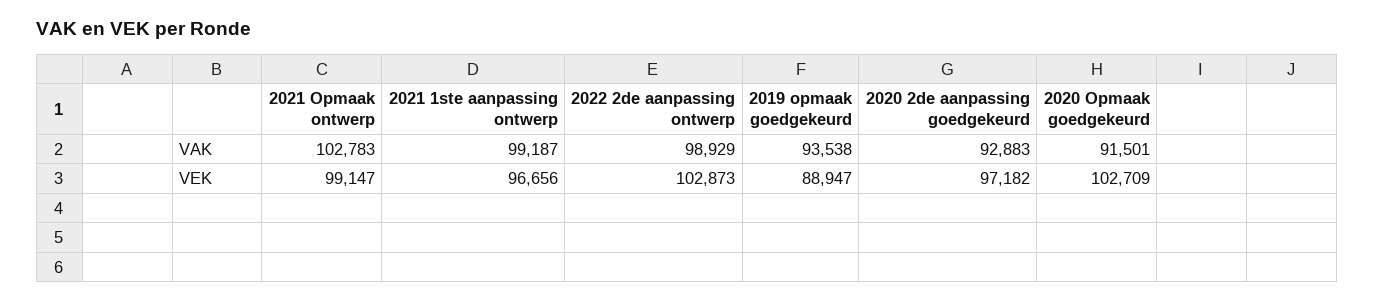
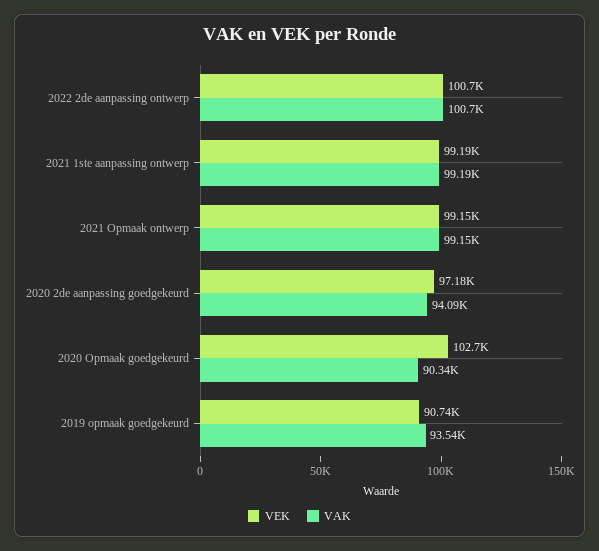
VAK, 2021 Opmaak ontwerp: 102783 -> 99150
VAK, 2022 2de aanpassing ontwerp: 98929 -> 100700
VAK, 2020 2de aanpassing goedgekeurd: 92883 -> 94090
VAK, 2020 Opmaak goedgekeurd: 91501 -> 90340
VEK, 2021 1ste aanpassing ontwerp: 96656 -> 99190
VEK, 2022 2de aanpassing ontwerp: 102873 -> 100700
VEK, 2019 opmaak goedgekeurd: 88947 -> 90740

